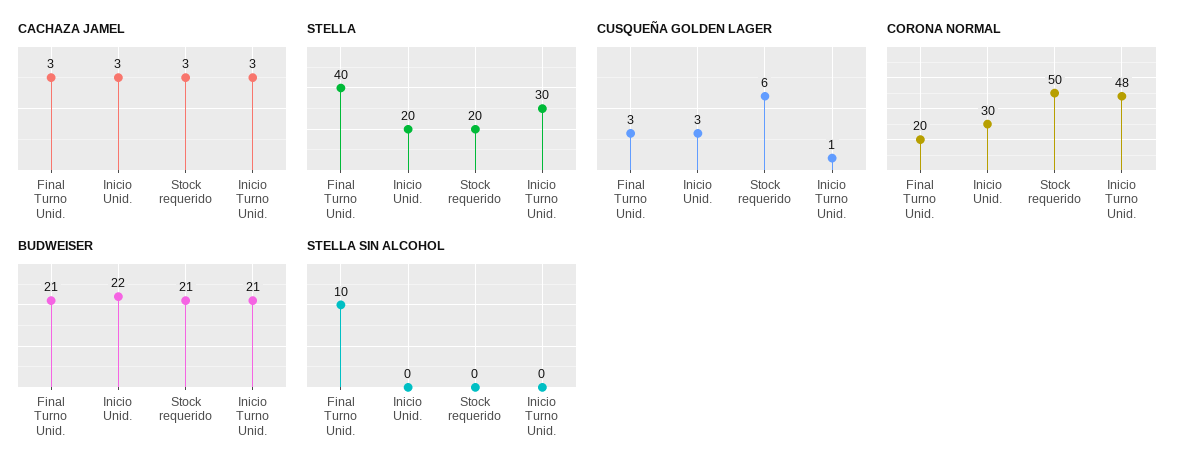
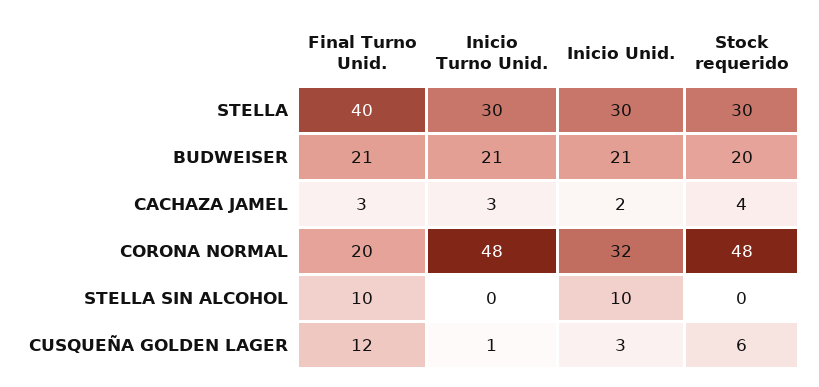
CACHAZA JAMEL, Inicio Unid.: 3 -> 2
CACHAZA JAMEL, Stock requerido: 3 -> 4
STELLA, Inicio Unid.: 20 -> 30
STELLA, Stock requerido: 20 -> 30
CUSQUEÑA GOLDEN LAGER, Final Turno Unid.: 3 -> 12
CORONA NORMAL, Inicio Unid.: 30 -> 32
CORONA NORMAL, Stock requerido: 50 -> 48
BUDWEISER, Inicio Unid.: 22 -> 21
BUDWEISER, Stock requerido: 21 -> 20
STELLA SIN ALCOHOL, Inicio Unid.: 0 -> 10

